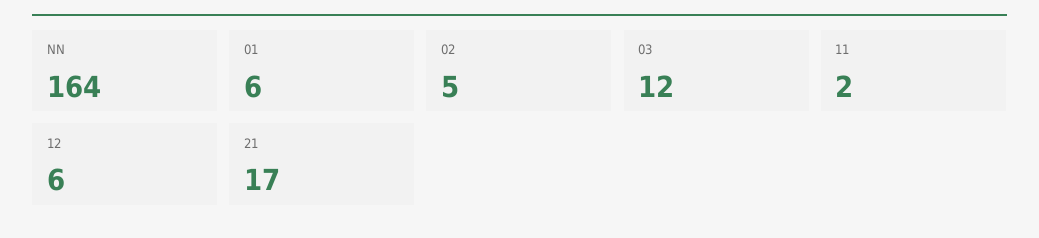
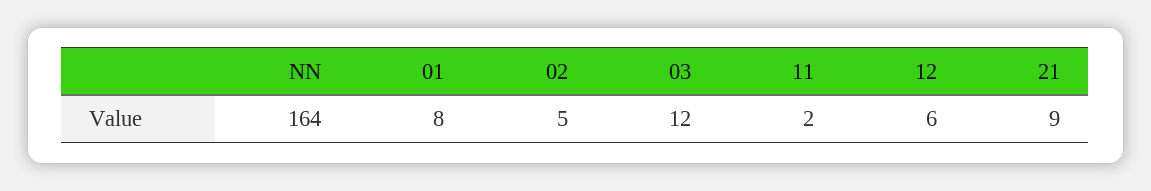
01: 6 -> 8
21: 17 -> 9

